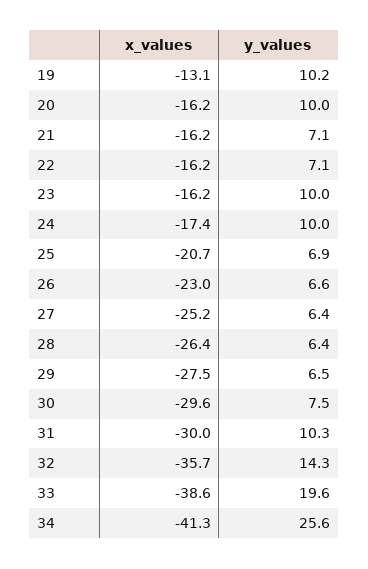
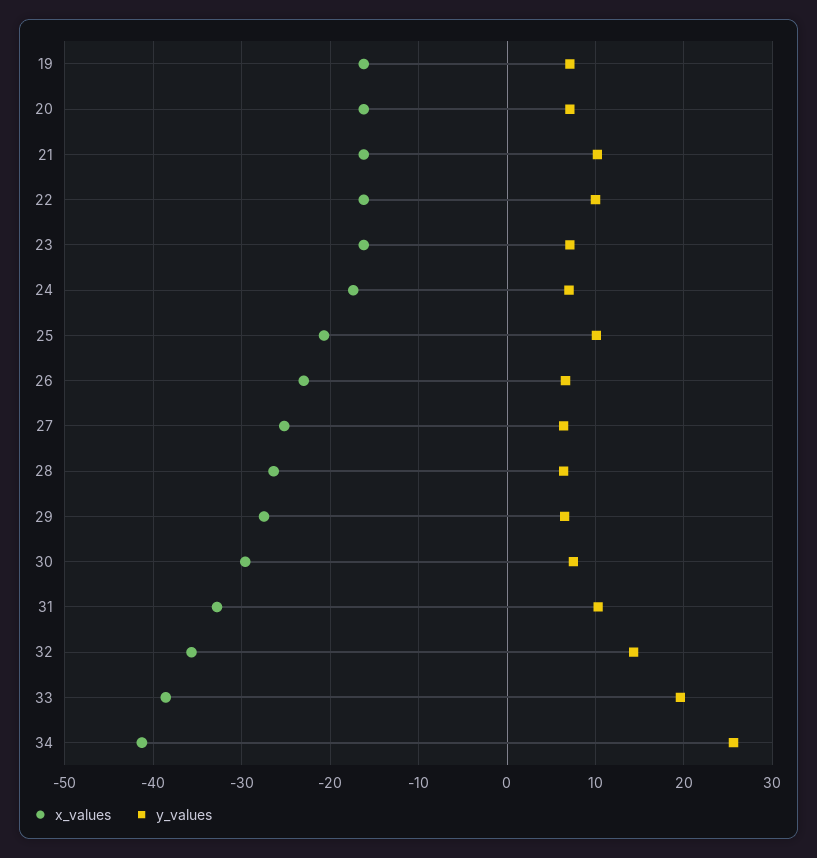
x_values, 19: -13.1 -> -16
y_values, 19: 10.2 -> 7
y_values, 20: 10 -> 7
y_values, 21: 7.1 -> 10
y_values, 22: 7.1 -> 10
y_values, 23: 10 -> 7
y_values, 24: 10 -> 7
y_values, 25: 6.9 -> 10
x_values, 31: -30 -> -33

